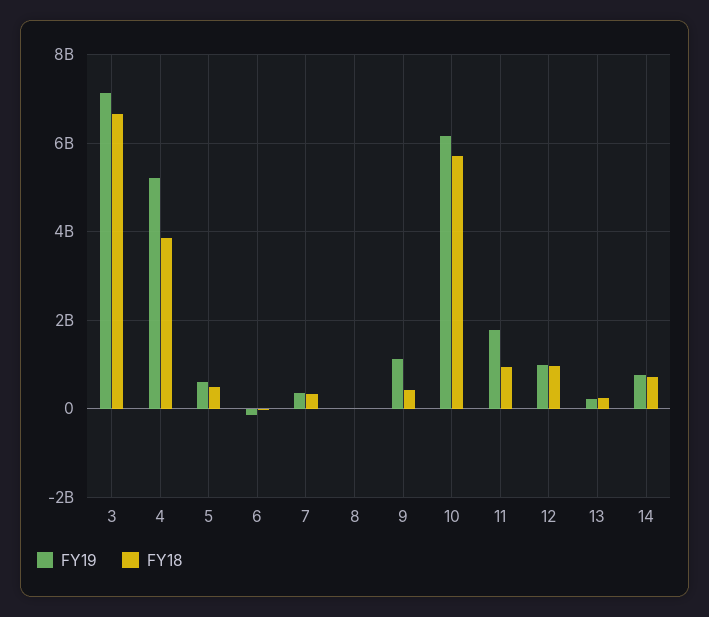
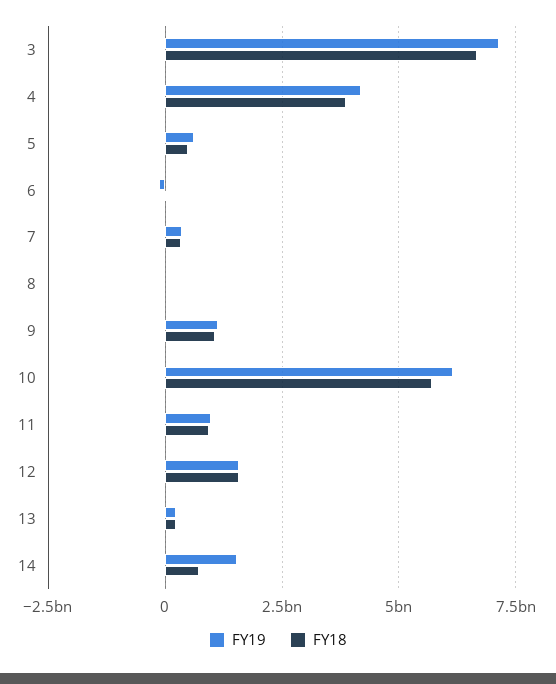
FY19, 4: 5200000000 -> 4250000000
FY18, 9: 400000000 -> 1000000000
FY19, 11: 1800000000 -> 1000000000
FY19, 12: 1000000000 -> 1500000000
FY18, 12: 1000000000 -> 1500000000
FY19, 14: 800000000 -> 1500000000

